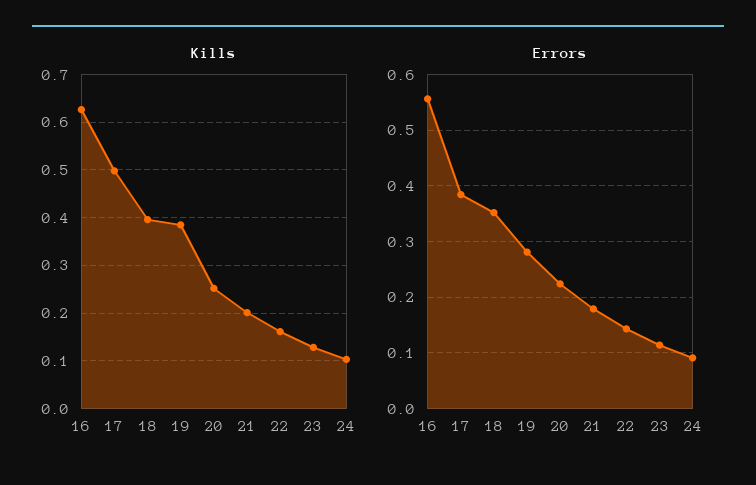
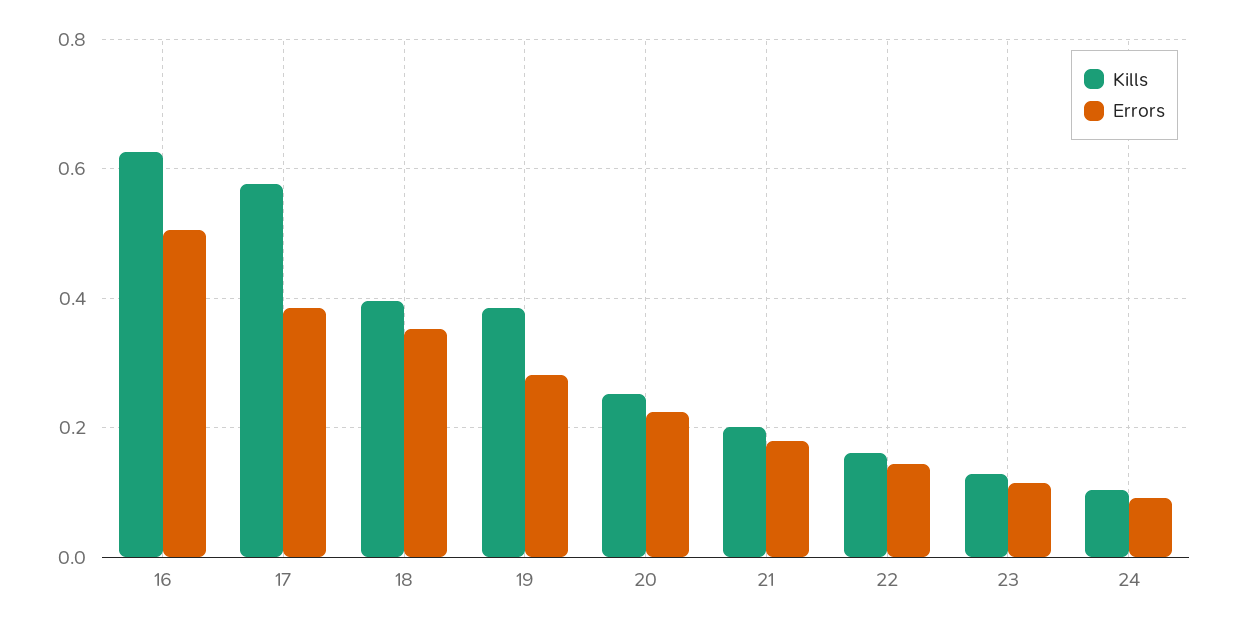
Kills, 17: 0.5 -> 0.58
Errors, 16: 0.56 -> 0.5

